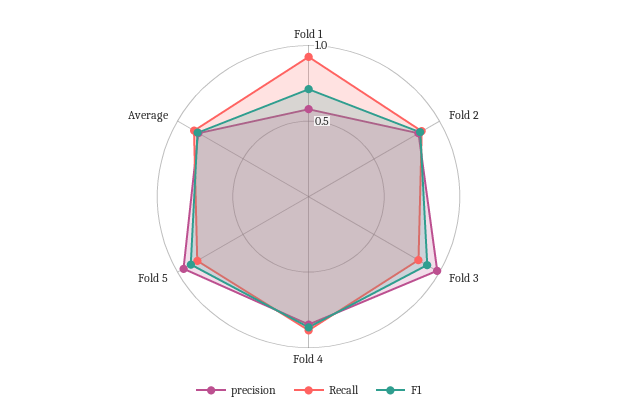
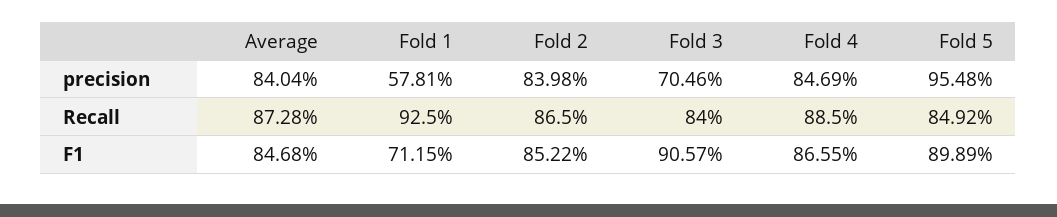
precision, Fold 3: 1 -> 0.7046

